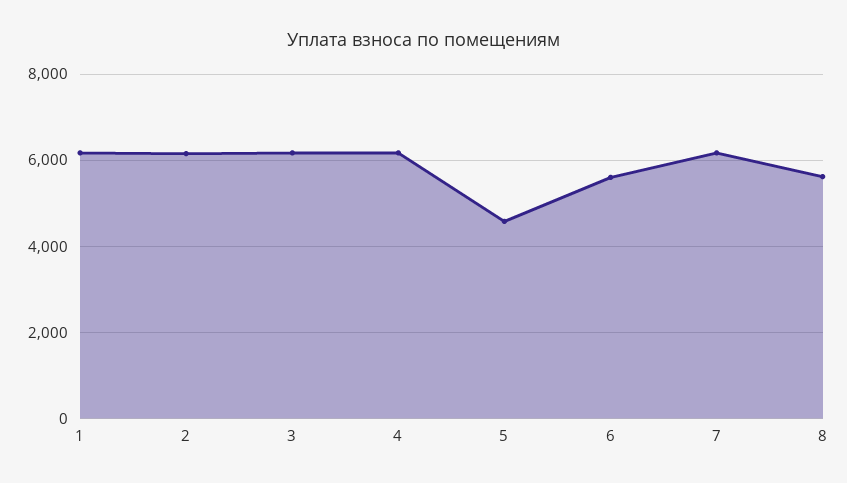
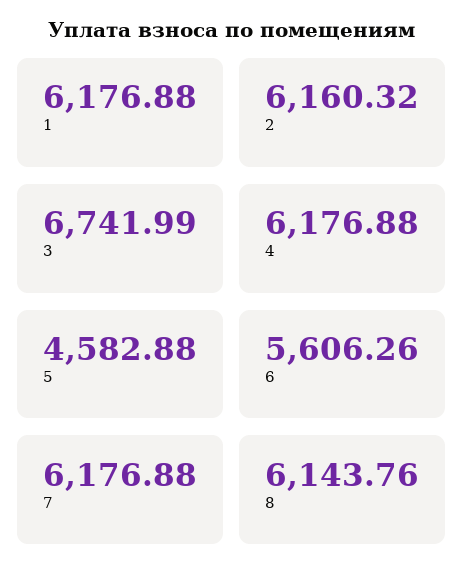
3: 6200 -> 6741.99
8: 5600 -> 6143.76

